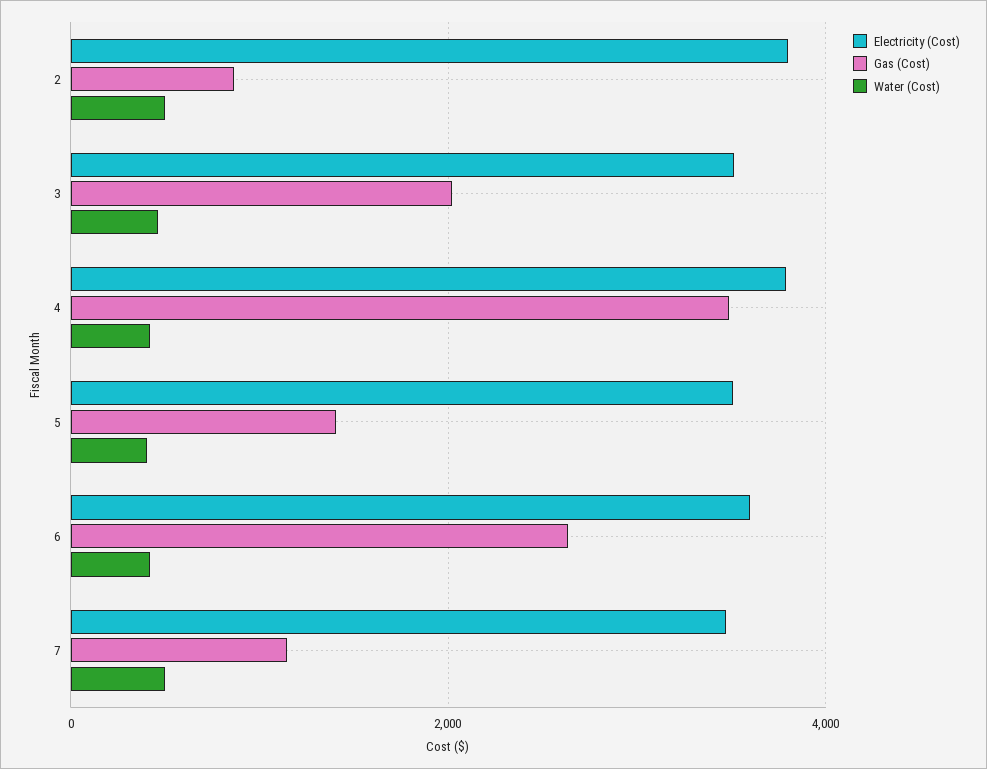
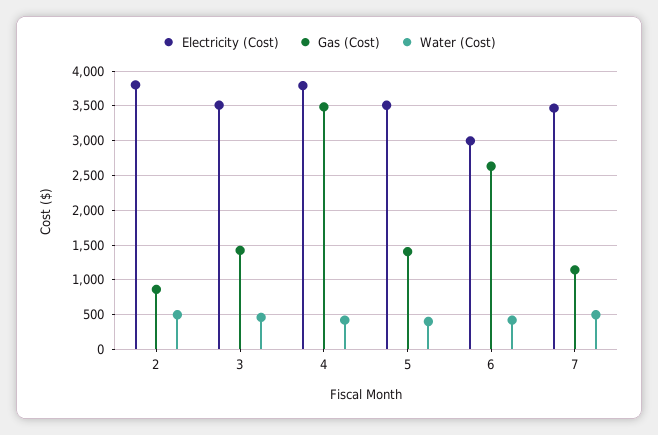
Gas (Cost), 3: 2000 -> 1400
Electricity (Cost), 6: 3600 -> 3000

